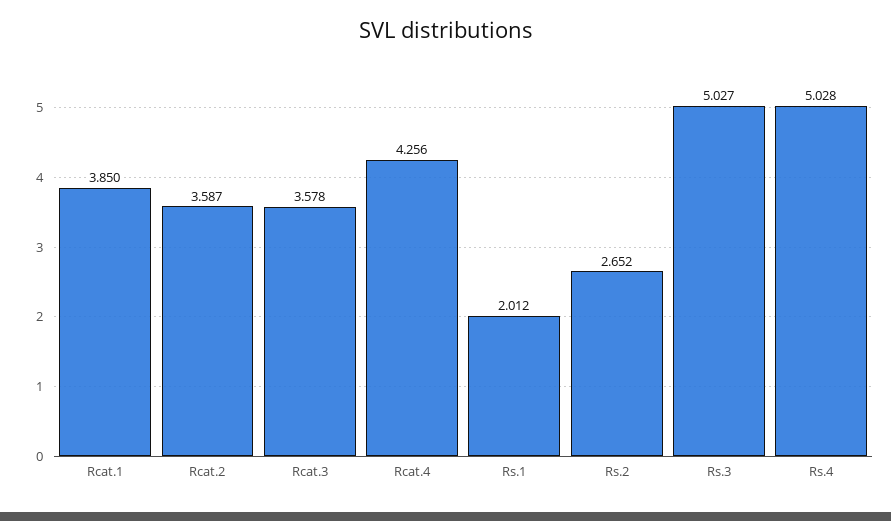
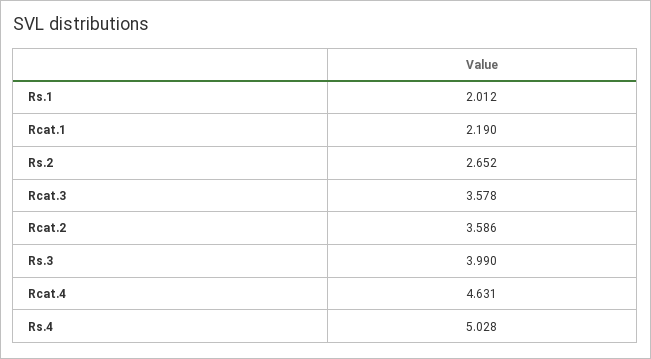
Rcat.1: 3.85 -> 2.19
Rcat.2: 3.587 -> 3.586
Rcat.4: 4.256 -> 4.631
Rs.3: 5.027 -> 3.99

